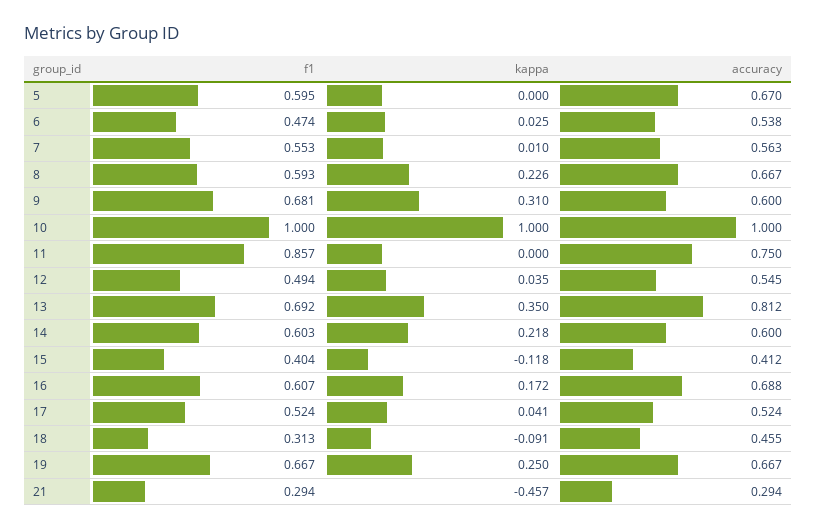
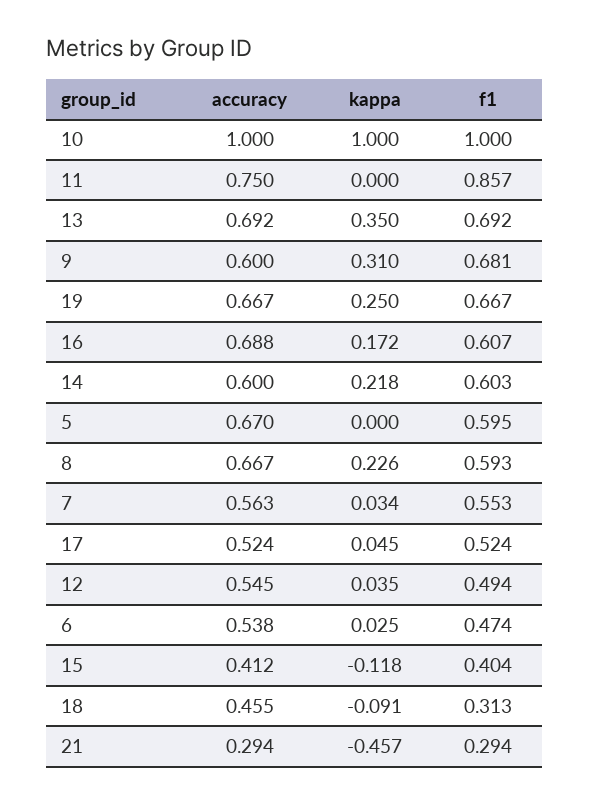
kappa, 7: 0.01 -> 0.034
accuracy, 13: 0.812 -> 0.692
kappa, 17: 0.041 -> 0.045

